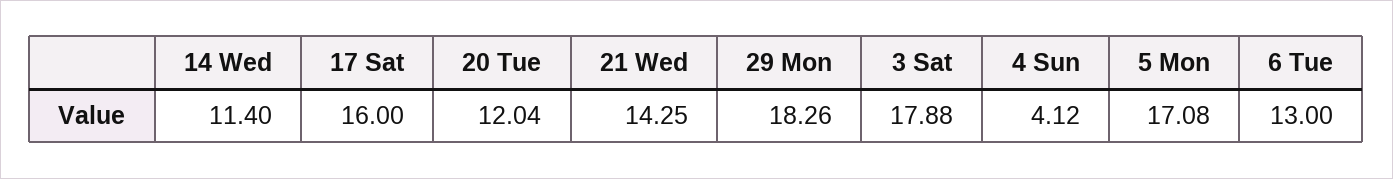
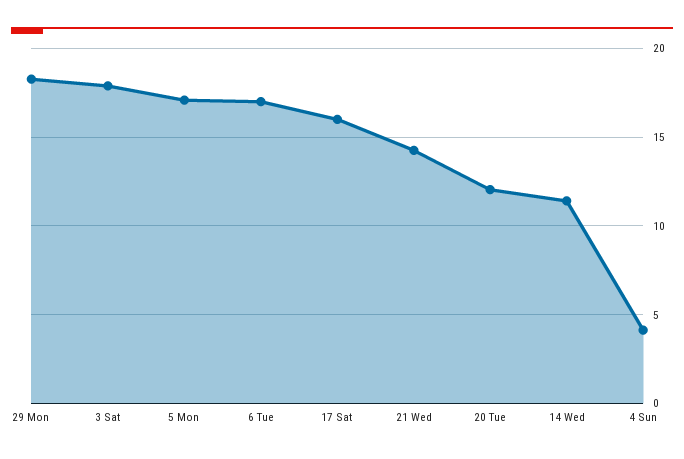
6 Tue: 13 -> 17

